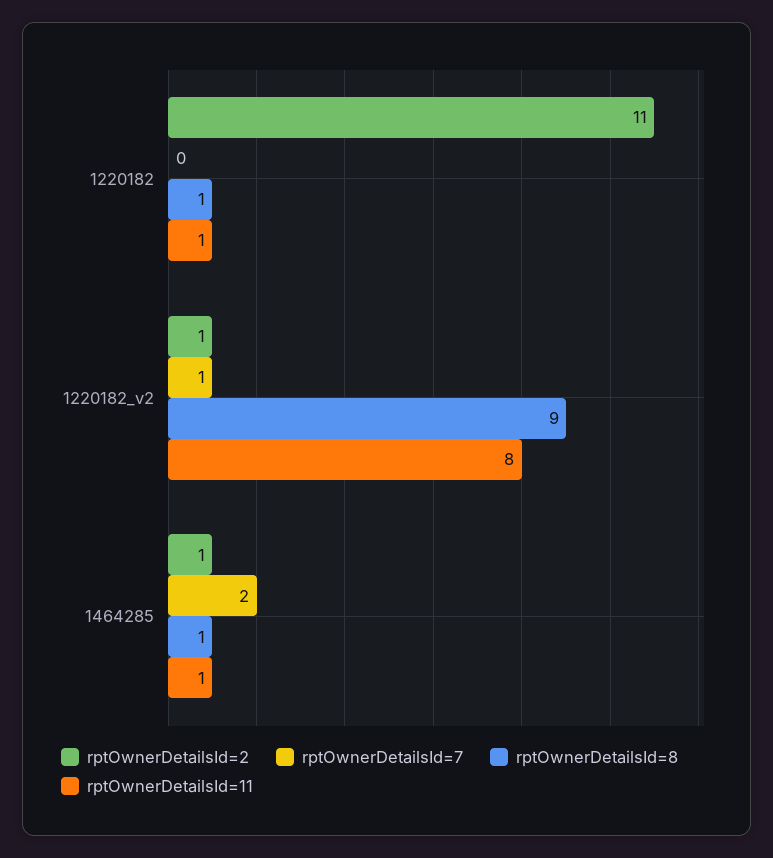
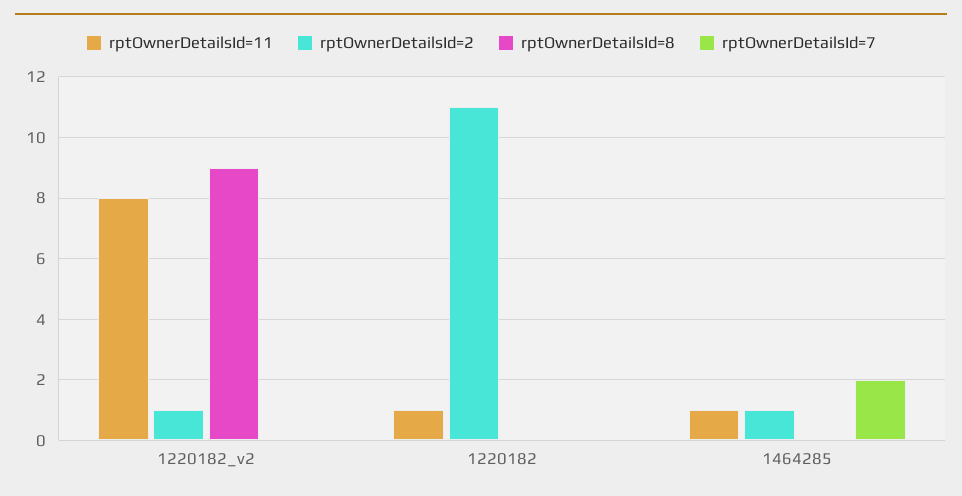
rptOwnerDetailsId=8, 1220182: 1 -> 0
rptOwnerDetailsId=7, 1220182_v2: 1 -> 0
rptOwnerDetailsId=8, 1464285: 1 -> 0

